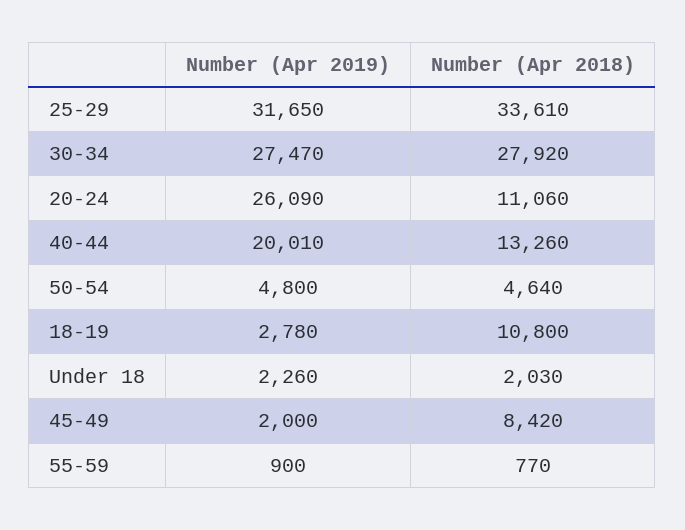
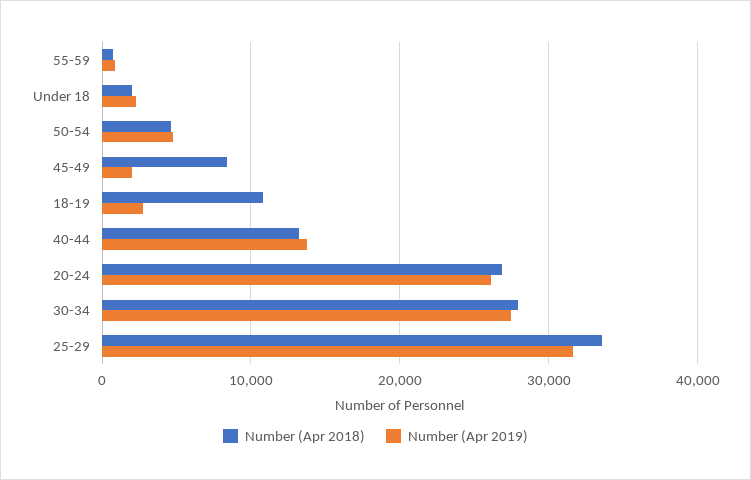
Number (Apr 2018), 20-24: 11060 -> 27000
Number (Apr 2019), 40-44: 20010 -> 14000

